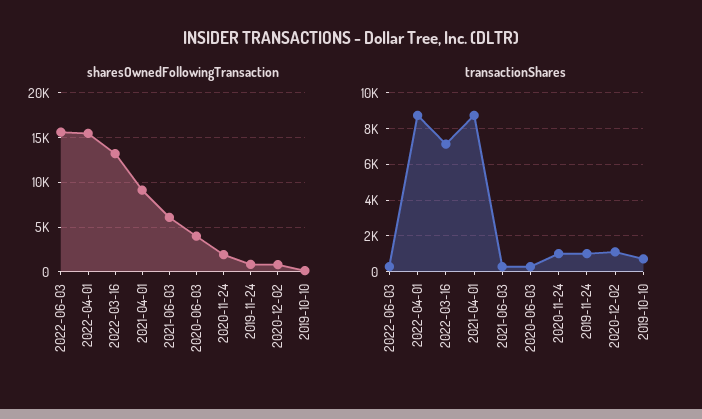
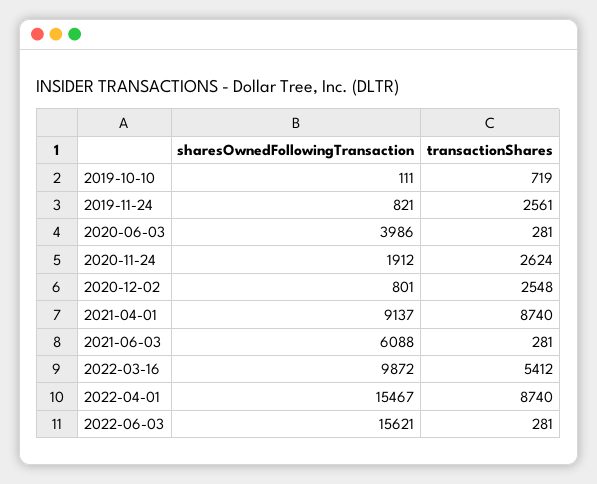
sharesOwnedFollowingTransaction, 2022-03-16: 13000 -> 9872
transactionShares, 2022-03-16: 7000 -> 5412
transactionShares, 2020-11-24: 1000 -> 2624
transactionShares, 2019-11-24: 1000 -> 2561
transactionShares, 2020-12-02: 1000 -> 2548

